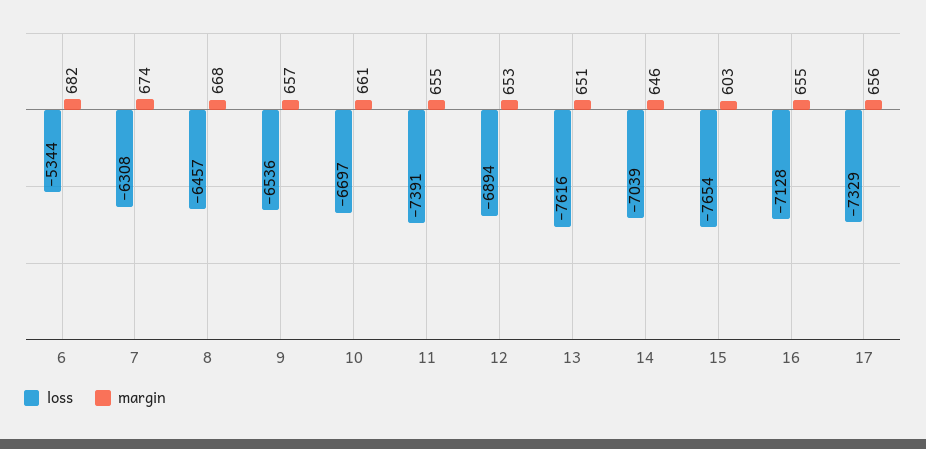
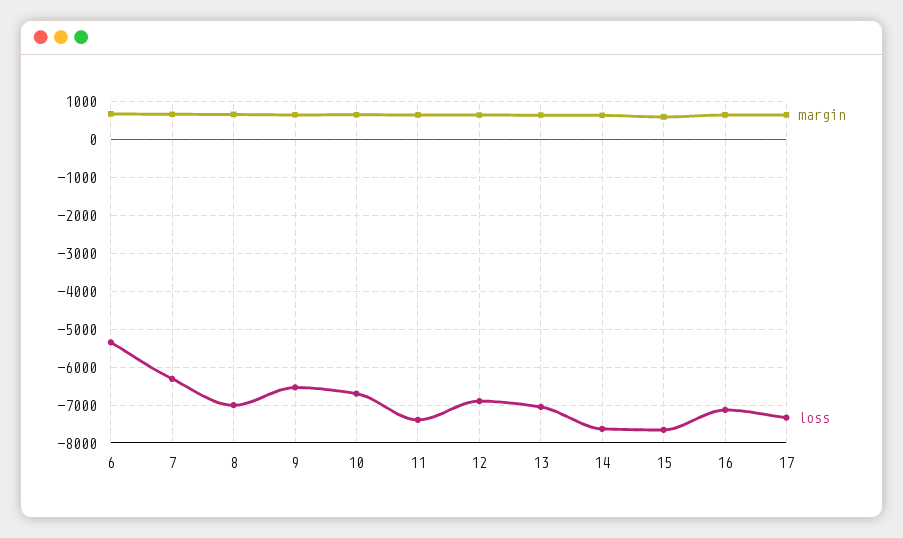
loss, 8: -6457 -> -7000
loss, 13: -7616 -> -7000
loss, 14: -7039 -> -7600

